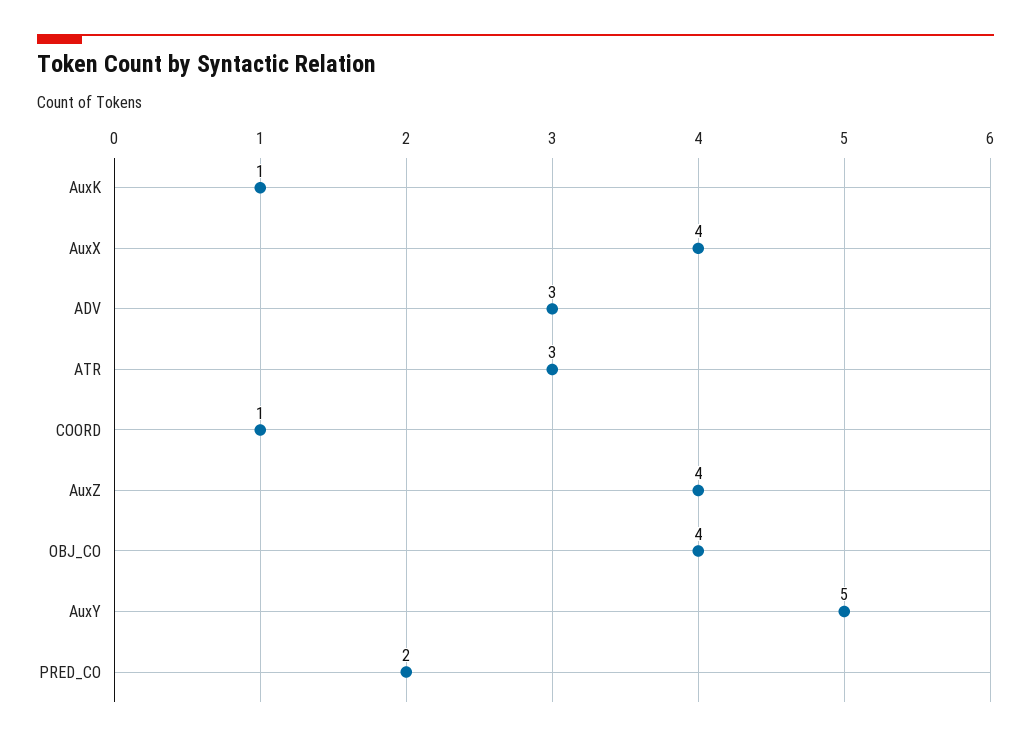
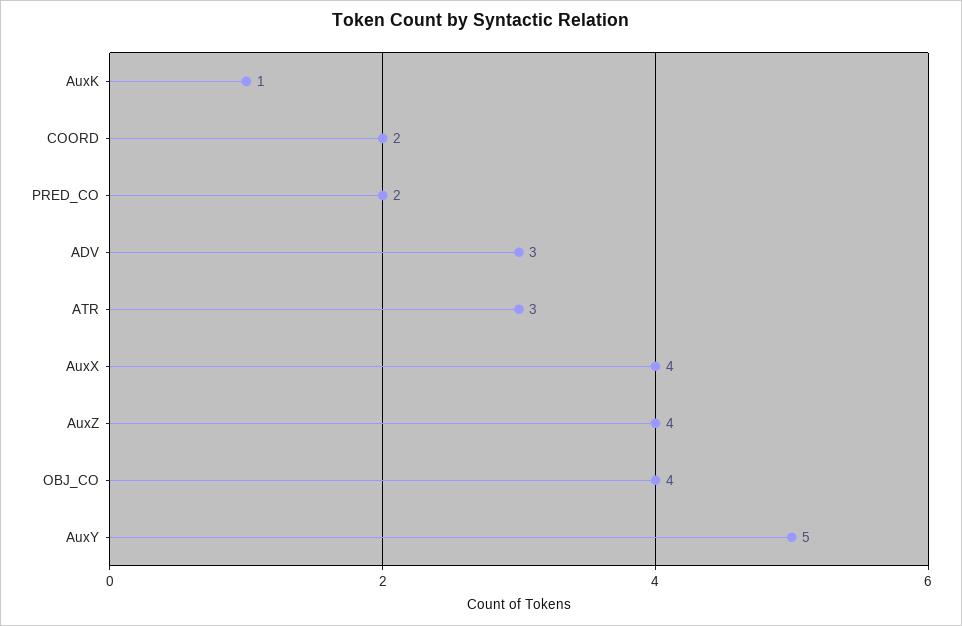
COORD: 1 -> 2

